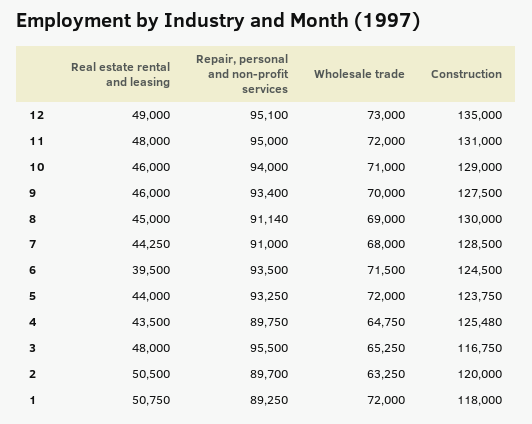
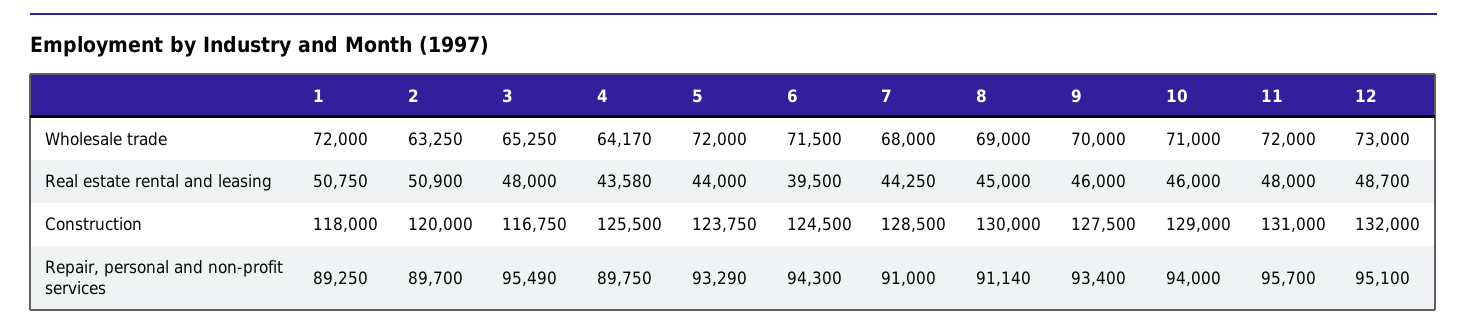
Real estate rental and leasing, 12: 49000 -> 48700
Construction, 12: 135000 -> 132000
Repair, personal and non-profit services, 11: 95000 -> 95700
Repair, personal and non-profit services, 6: 93500 -> 94300
Repair, personal and non-profit services, 5: 93250 -> 93290
Real estate rental and leasing, 4: 43500 -> 43580
Wholesale trade, 4: 64750 -> 64170
Construction, 4: 125480 -> 125500
Repair, personal and non-profit services, 3: 95500 -> 95490
Real estate rental and leasing, 2: 50500 -> 50900

